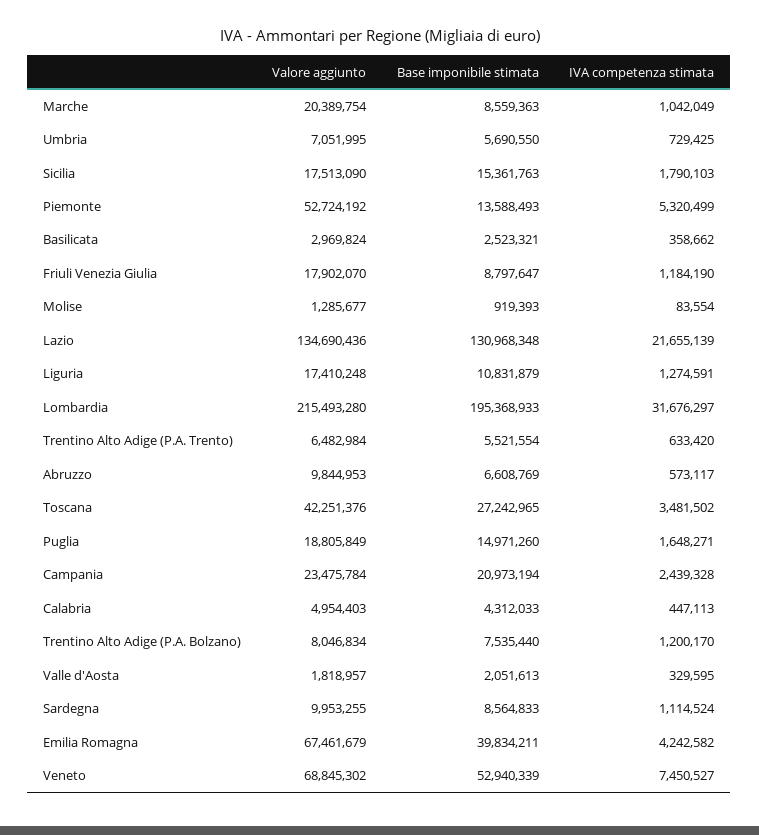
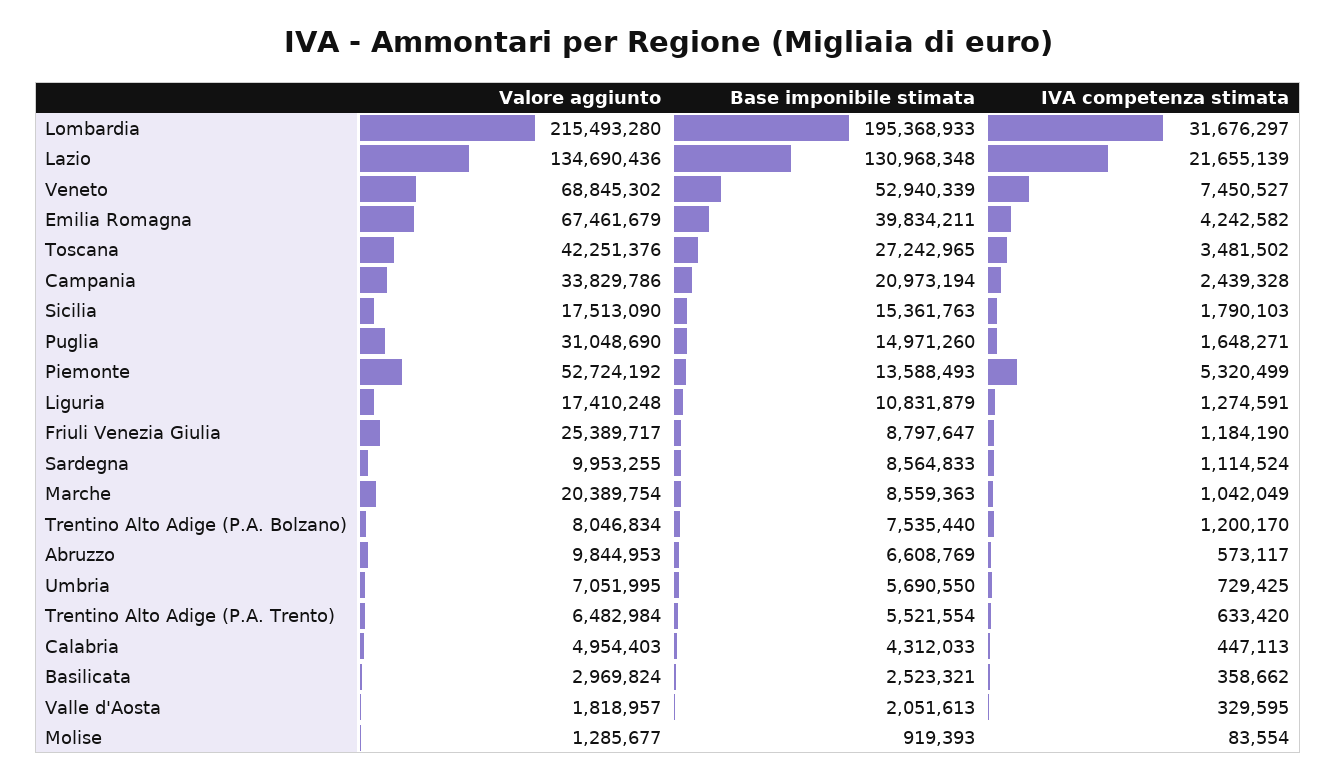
Valore aggiunto, Friuli Venezia Giulia: 17902070 -> 25389717
Valore aggiunto, Puglia: 18805849 -> 31048690
Valore aggiunto, Campania: 23475784 -> 33829786

